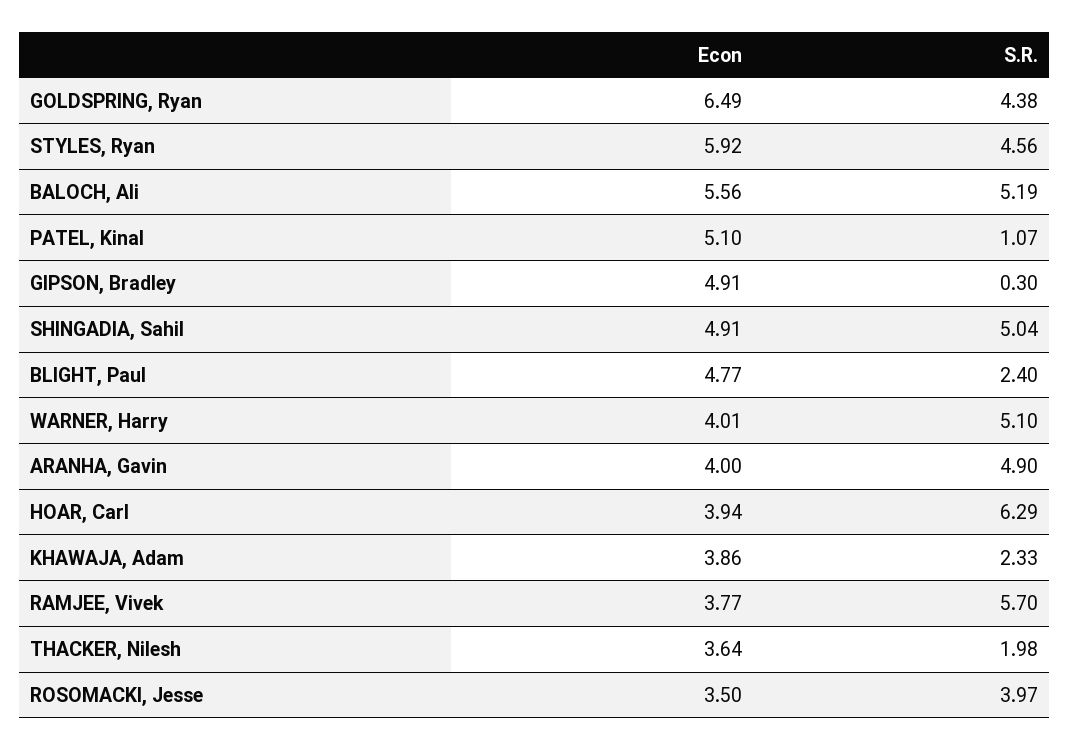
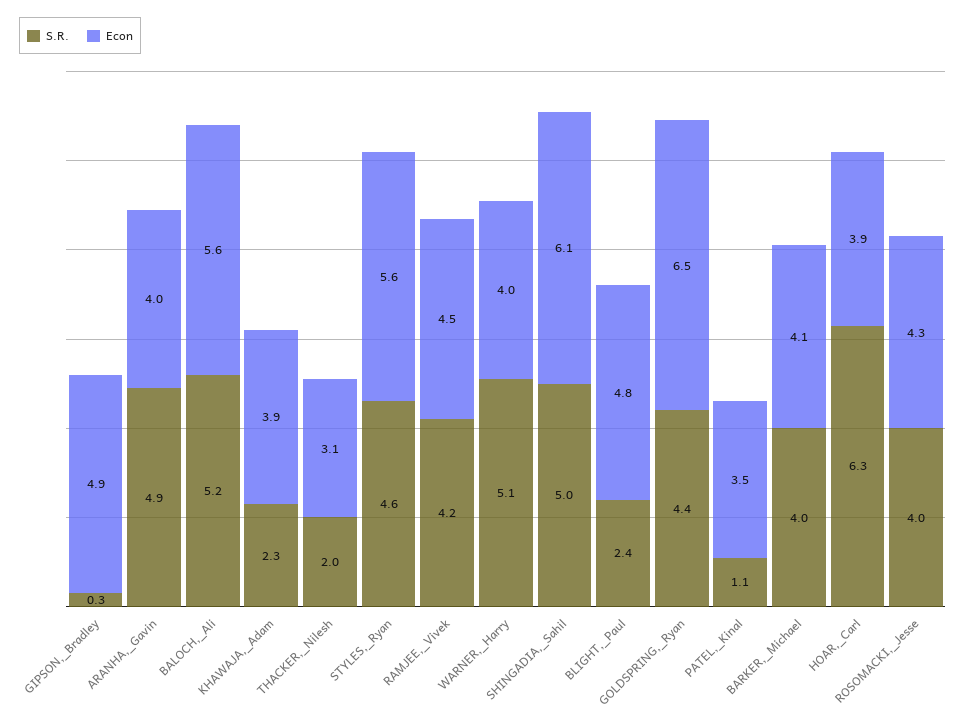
Econ, STYLES, Ryan: 5.92 -> 5.6
Econ, PATEL, Kinal: 5.1 -> 3.5
Econ, SHINGADIA, Sahil: 4.91 -> 6.1
Econ, RAMJEE, Vivek: 3.77 -> 4.5
S.R., RAMJEE, Vivek: 5.7 -> 4.2
Econ, THACKER, Nilesh: 3.64 -> 3.1
Econ, ROSOMACKI, Jesse: 3.5 -> 4.3
S.R., BARKER,_Michael: none -> 4
Econ, BARKER,_Michael: none -> 4.1

